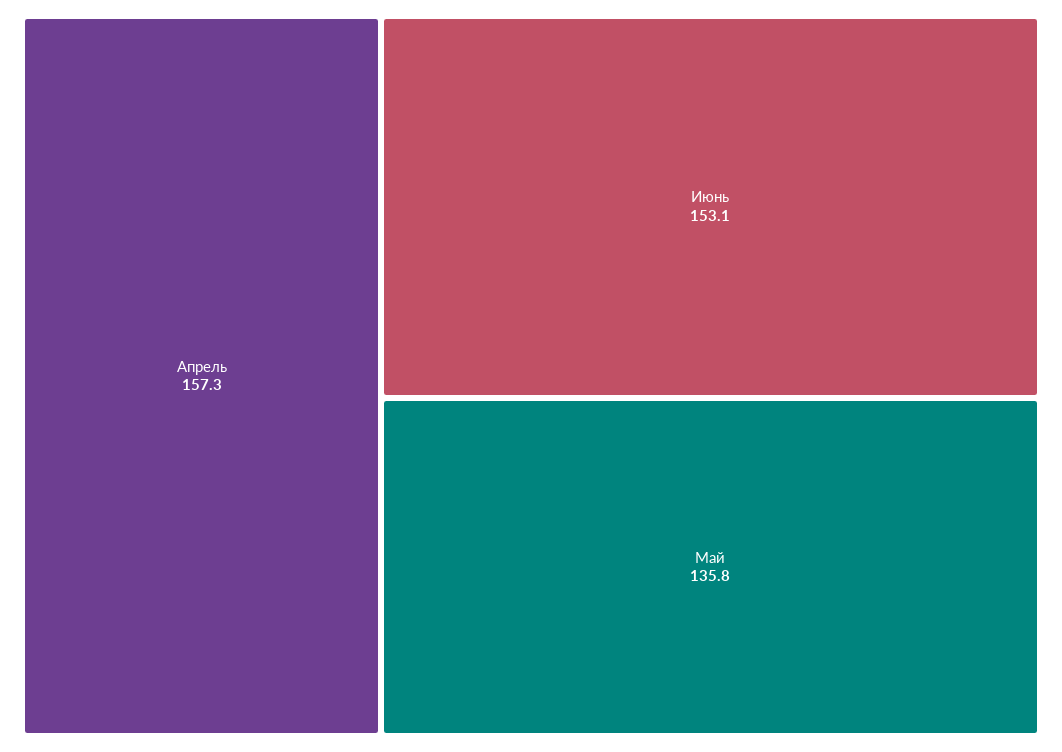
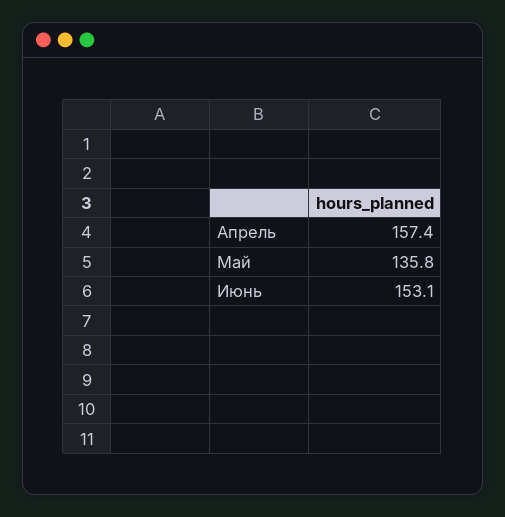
Апрель: 157.3 -> 157.4

